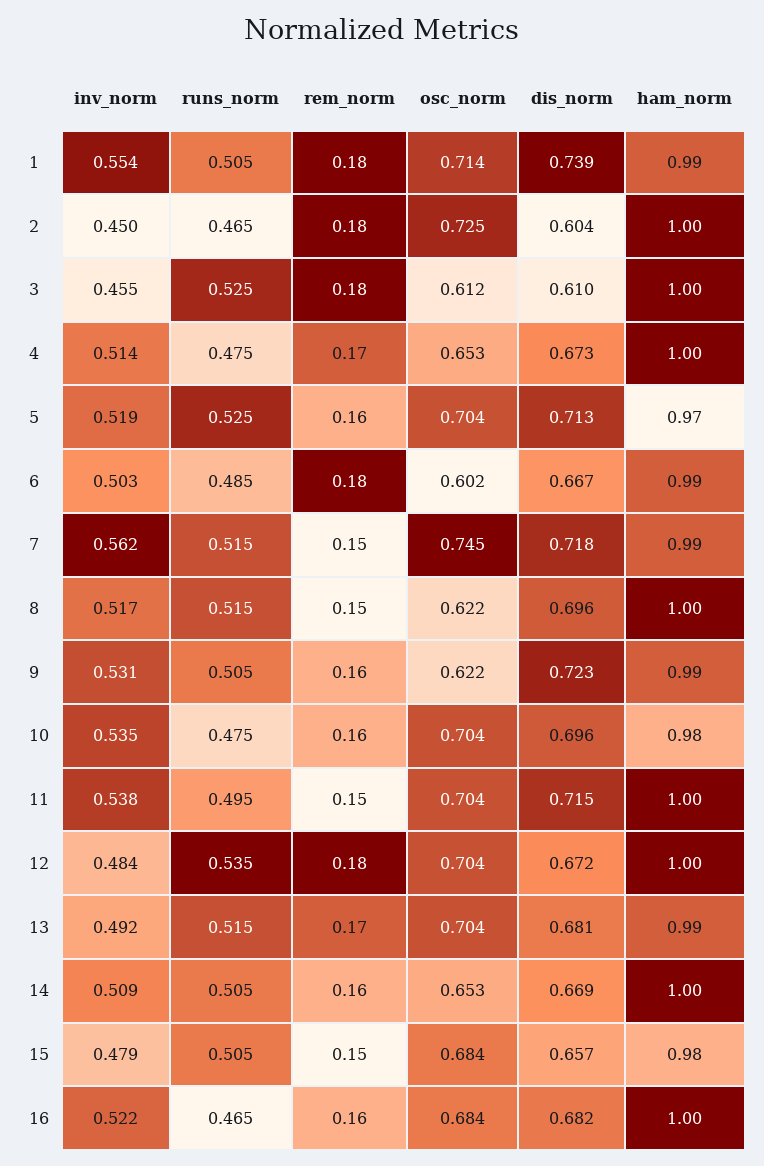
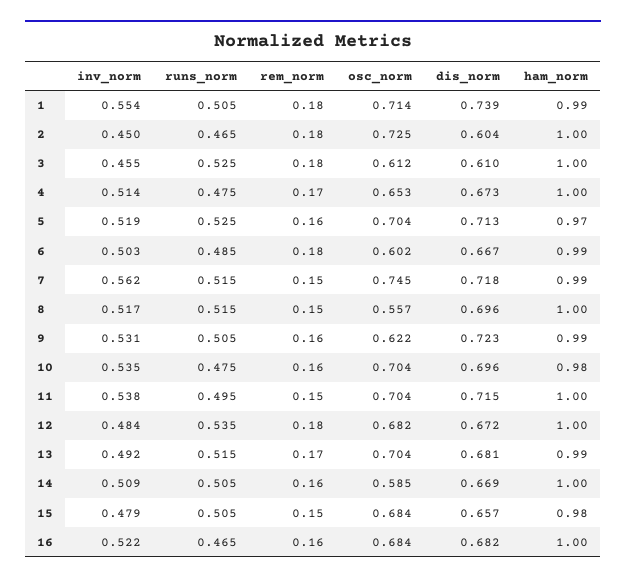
osc_norm, 8: 0.622 -> 0.557
osc_norm, 12: 0.704 -> 0.682
osc_norm, 14: 0.653 -> 0.585

